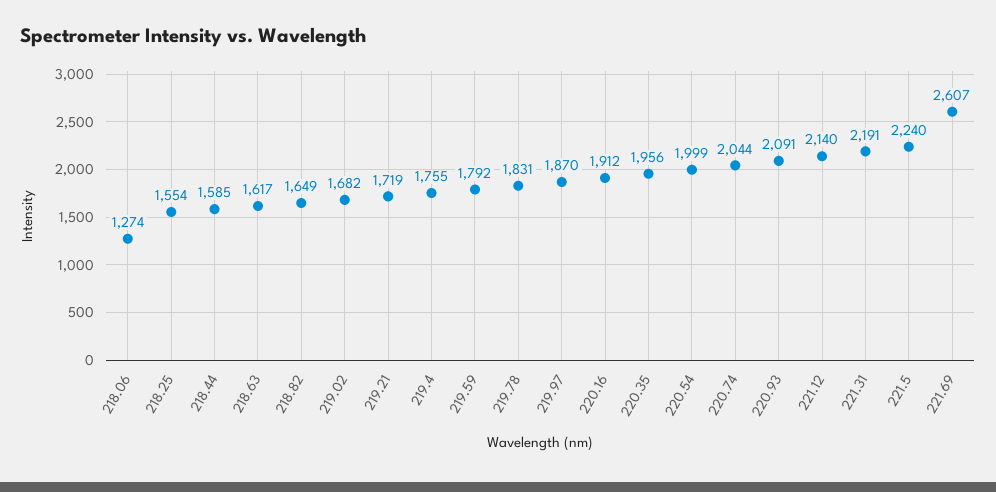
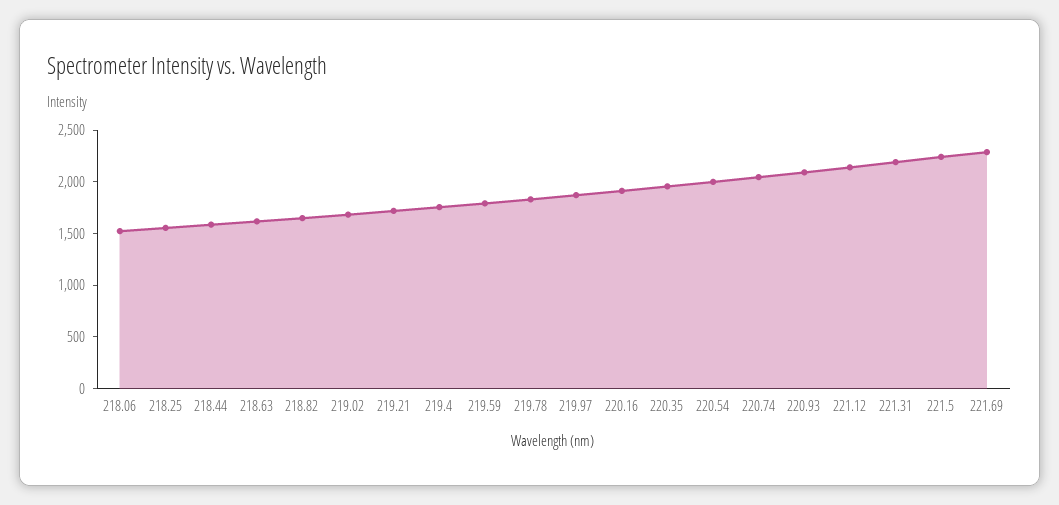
218.06: 1274 -> 1500
221.69: 2607 -> 2300

